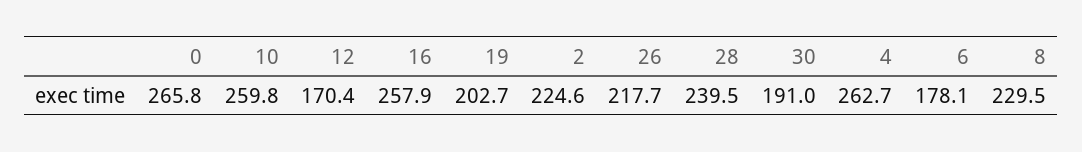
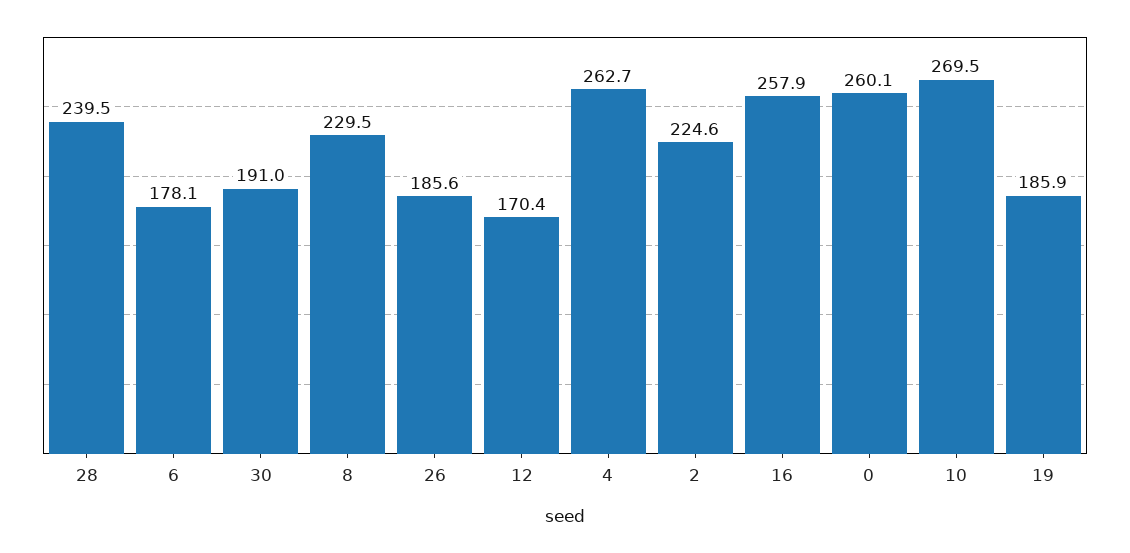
0: 265.8 -> 260.1
10: 259.8 -> 269.5
19: 202.7 -> 185.9
26: 217.7 -> 185.6

